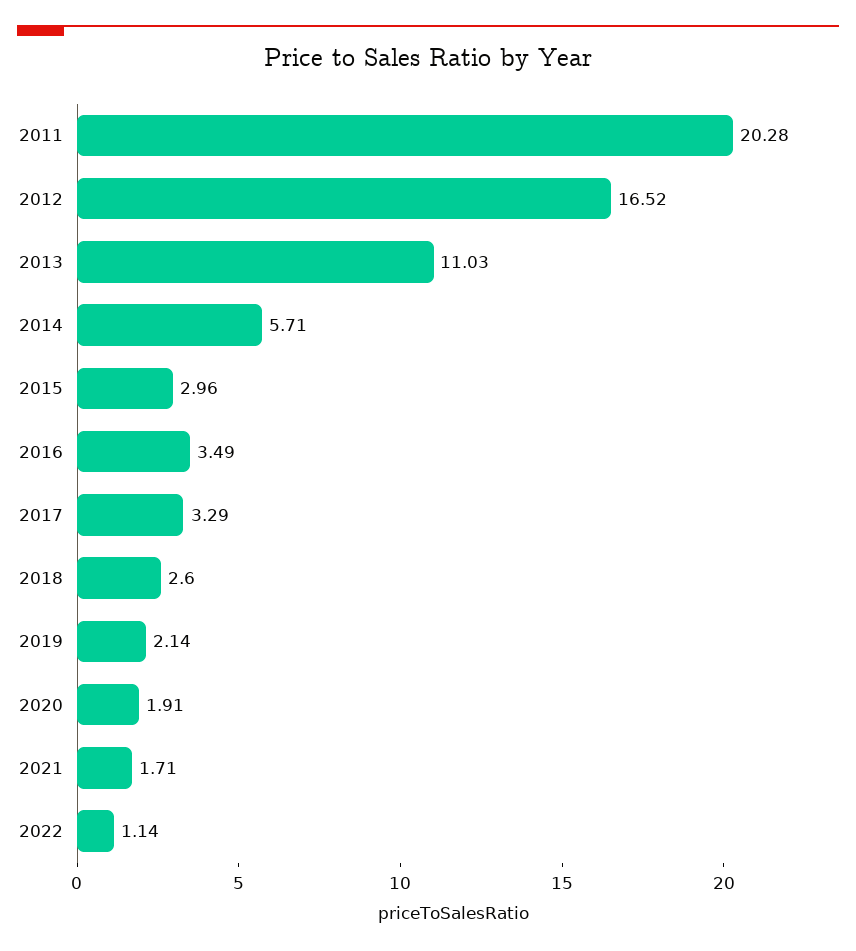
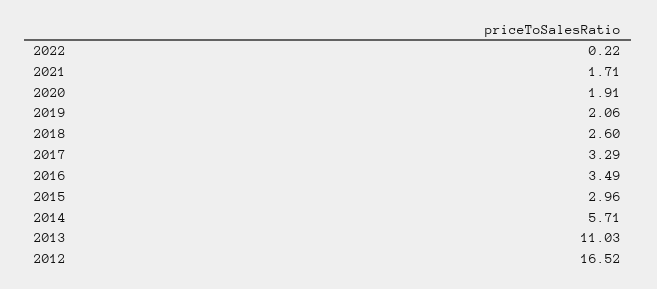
2011: 20.28 -> none
2019: 2.14 -> 2.06
2022: 1.14 -> 0.22

